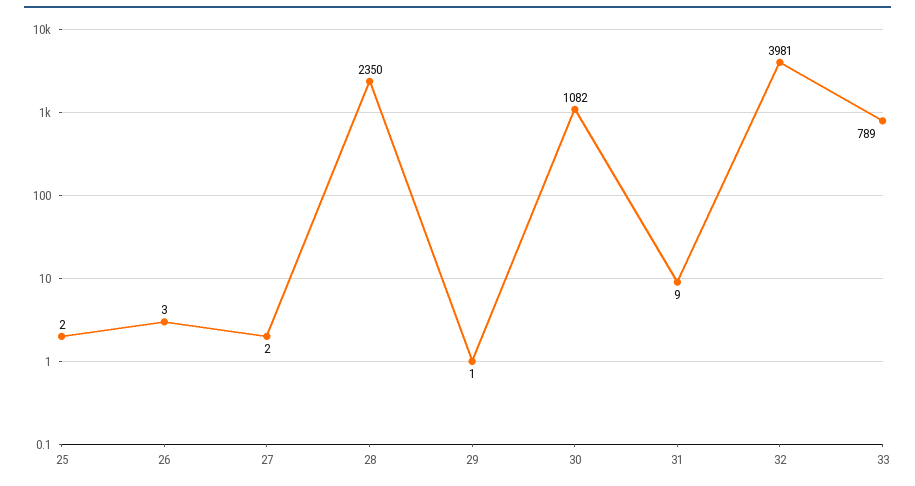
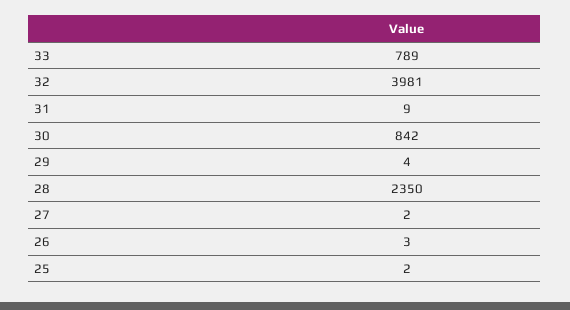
29: 1 -> 4
30: 1082 -> 842

